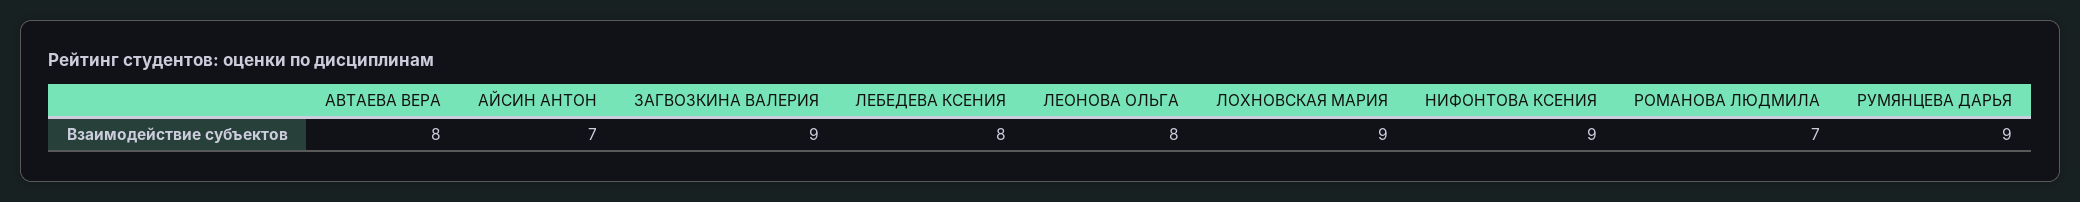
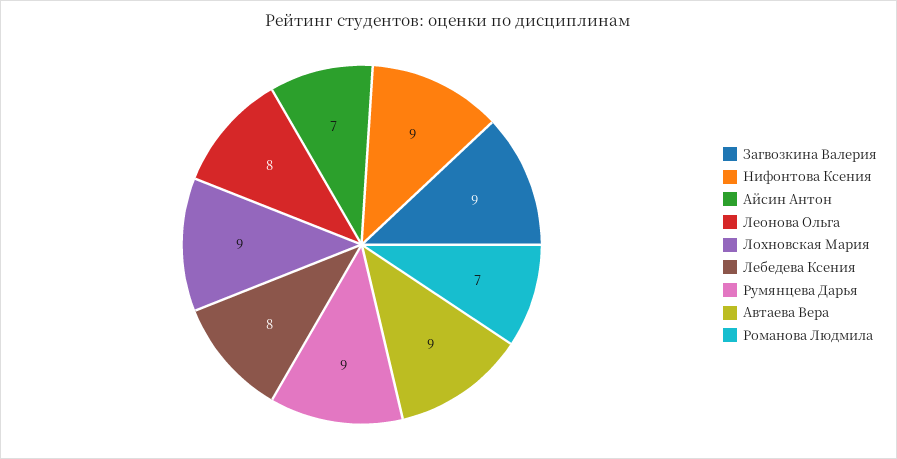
АВТАЕВА ВЕРА: 8 -> 9

